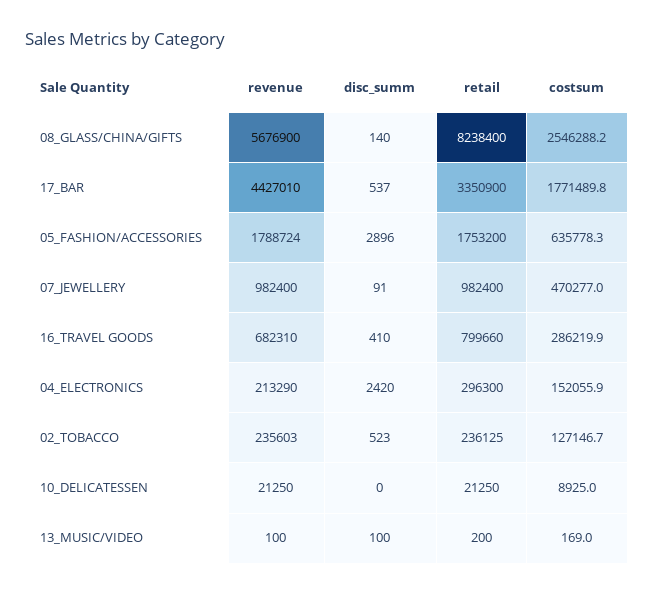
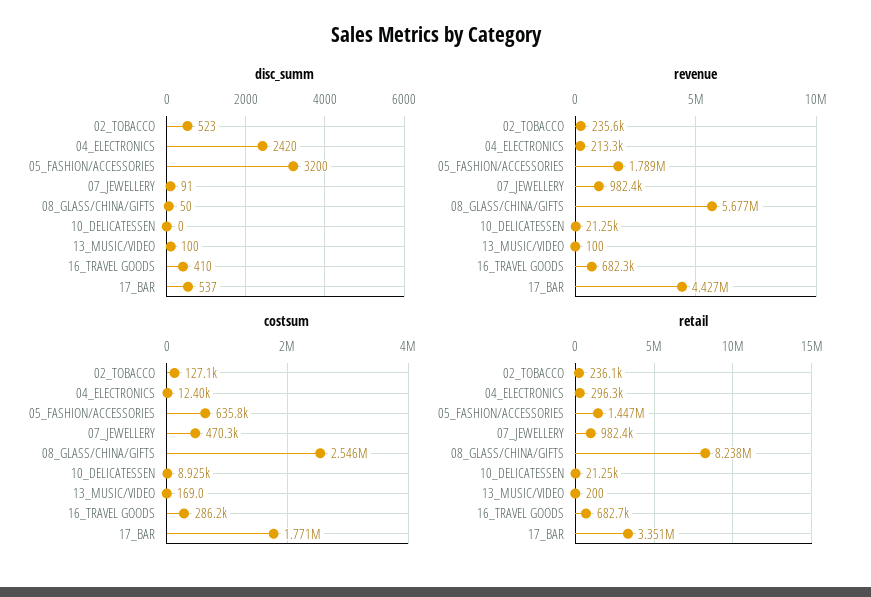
disc_summ, 08_GLASS/CHINA/GIFTS: 140 -> 50
disc_summ, 05_FASHION/ACCESSORIES: 2896 -> 3200
retail, 05_FASHION/ACCESSORIES: 1753200 -> 1447000
retail, 16_TRAVEL GOODS: 799660 -> 682700
costsum, 04_ELECTRONICS: 152055.9 -> 12400

